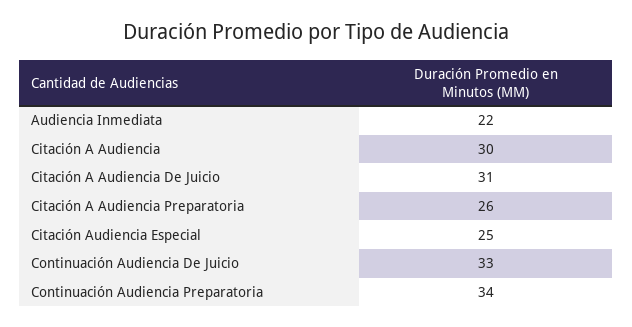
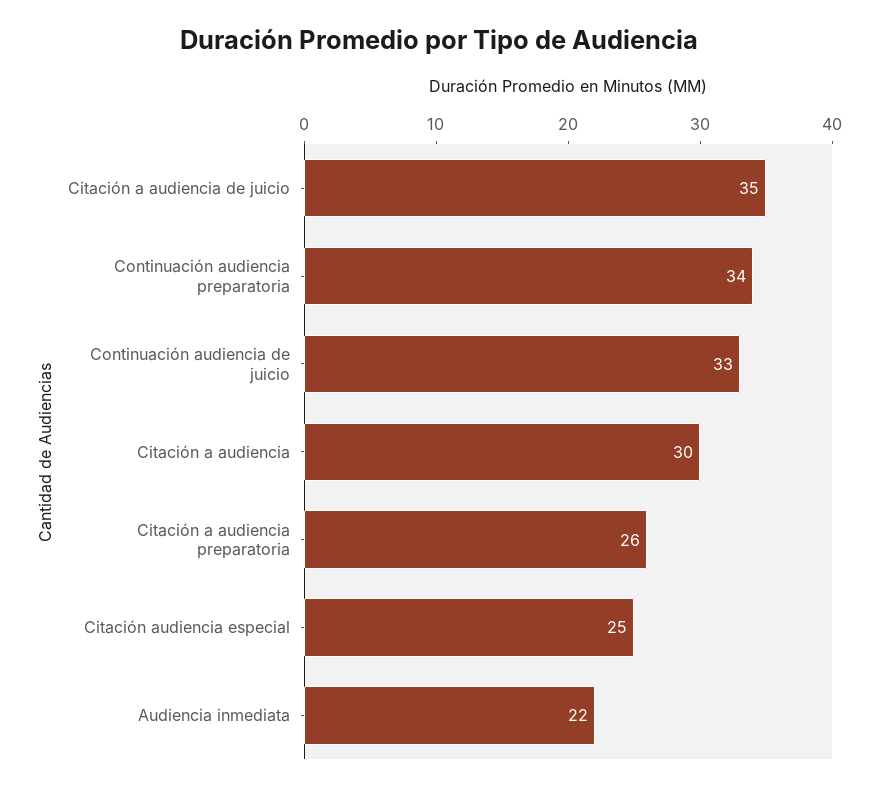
Citación A Audiencia De Juicio: 31 -> 35

